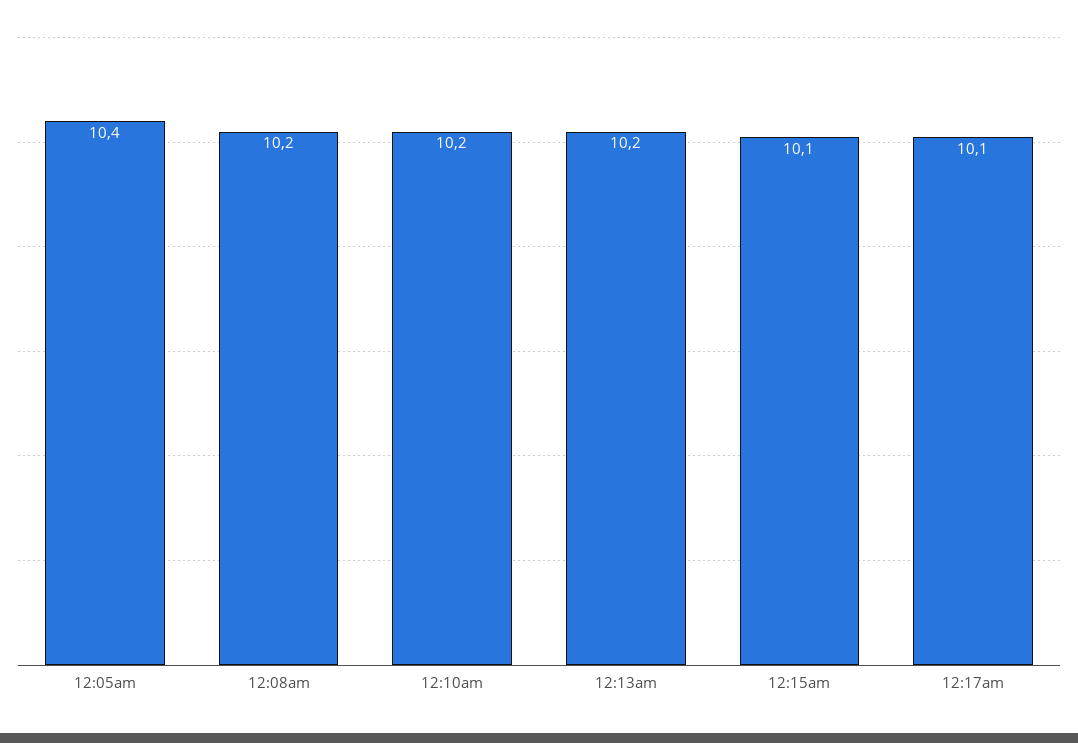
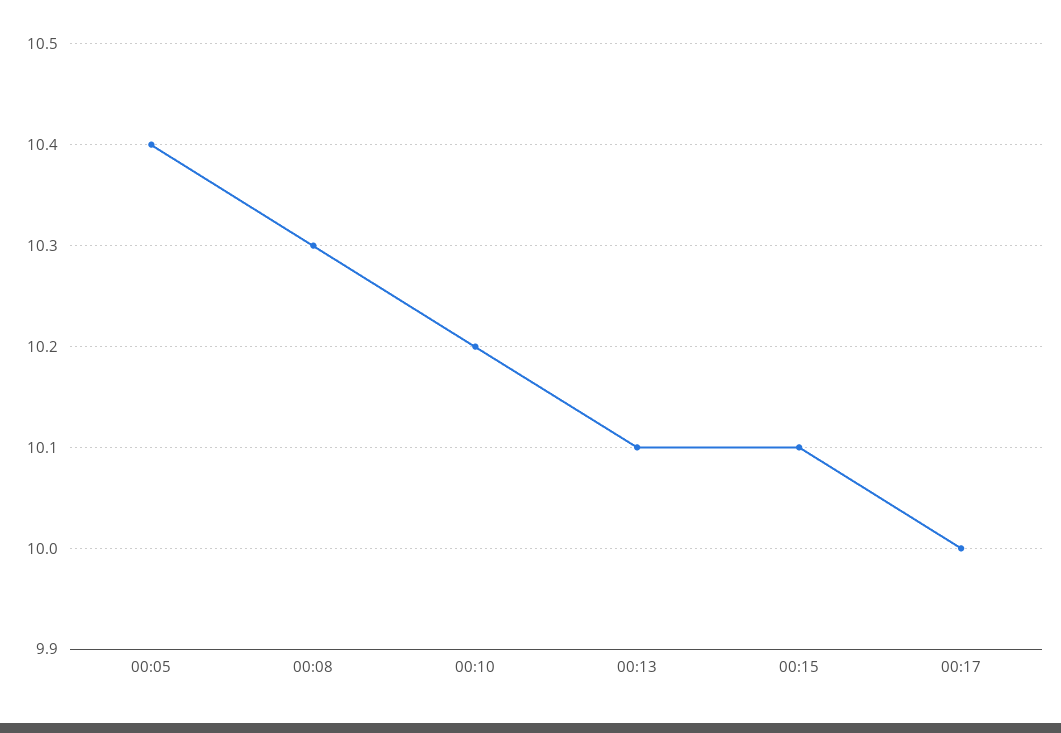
12:08am: 10.2 -> 10.3
12:13am: 10.2 -> 10.1
12:17am: 10.1 -> 10

